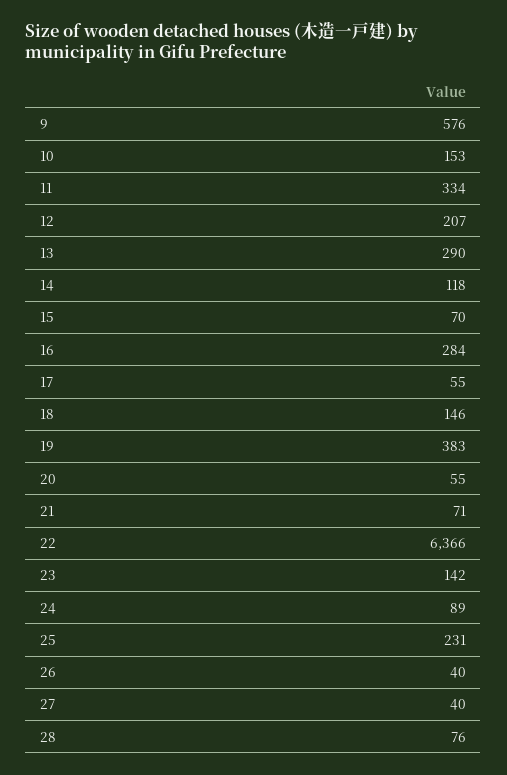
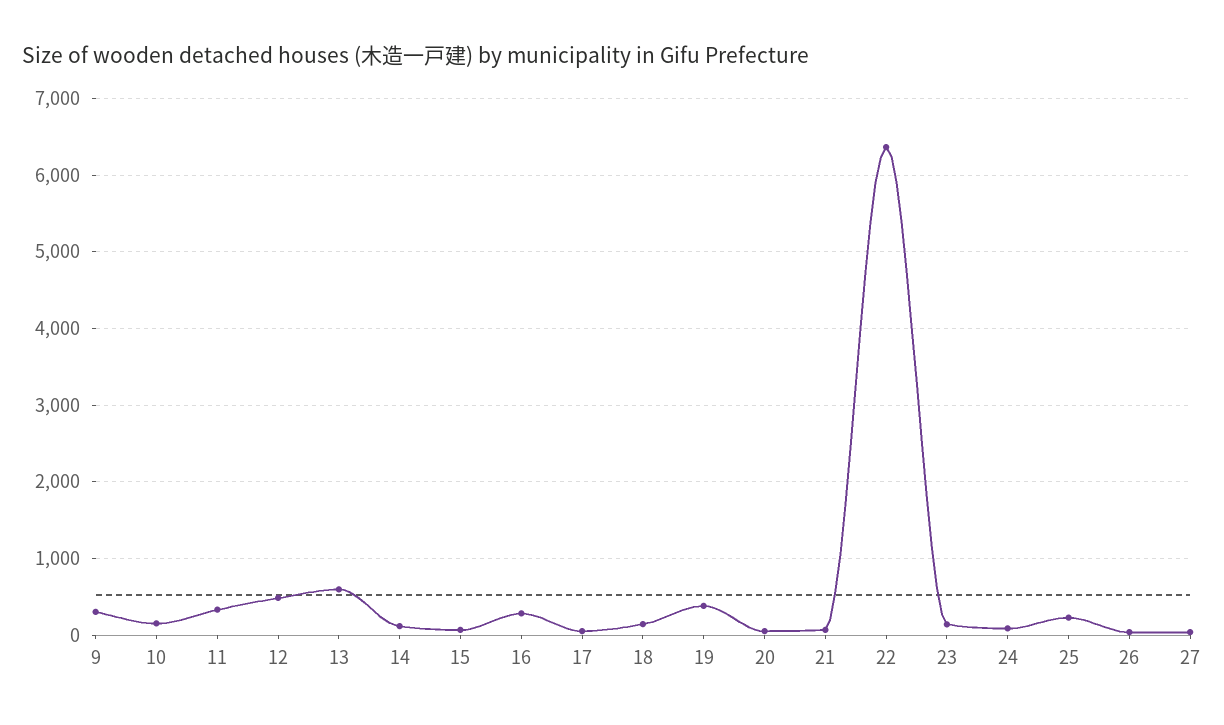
9: 576 -> 300
12: 207 -> 500
13: 290 -> 600
28: 76 -> none

